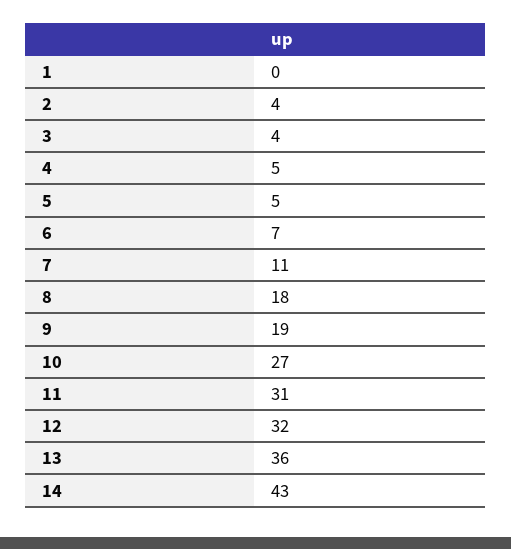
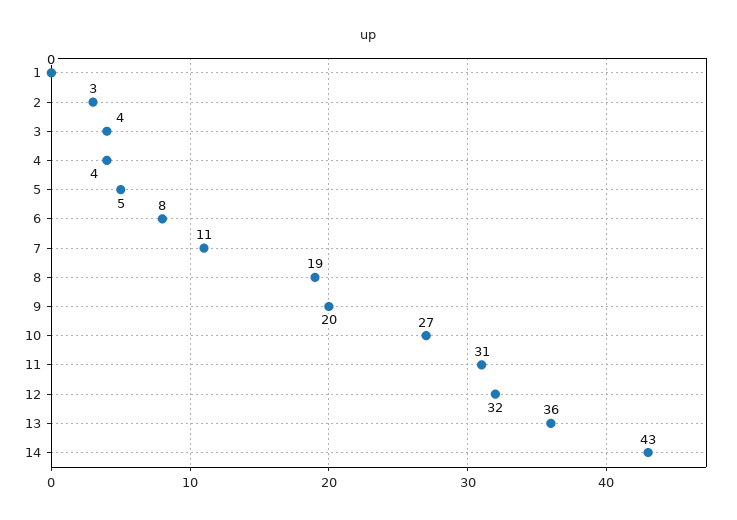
2: 4 -> 3
4: 5 -> 4
6: 7 -> 8
8: 18 -> 19
9: 19 -> 20

